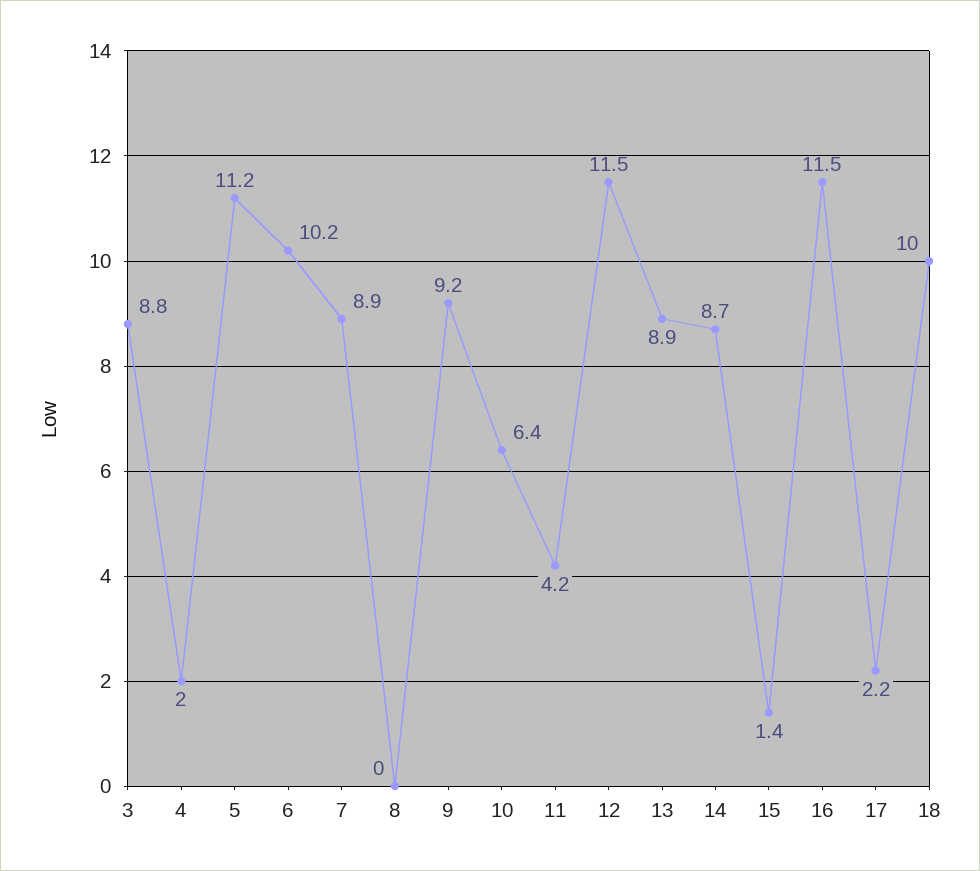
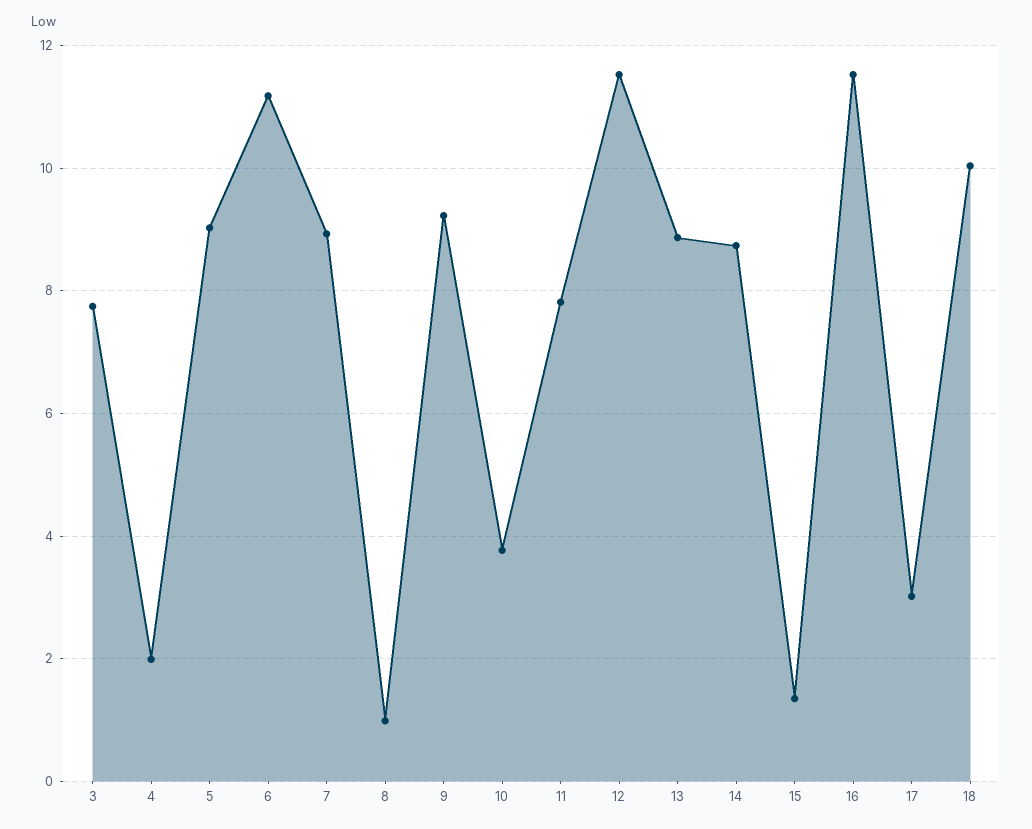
3: 8.8 -> 7.8
5: 11.2 -> 9
6: 10.2 -> 11.2
8: 0 -> 1
10: 6.4 -> 3.8
11: 4.2 -> 7.8
17: 2.2 -> 3

